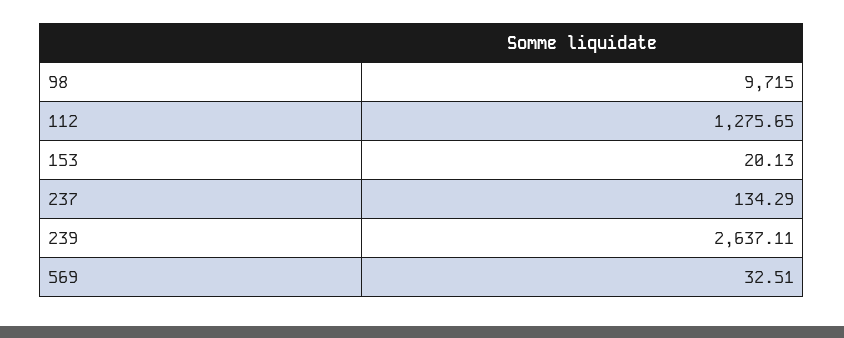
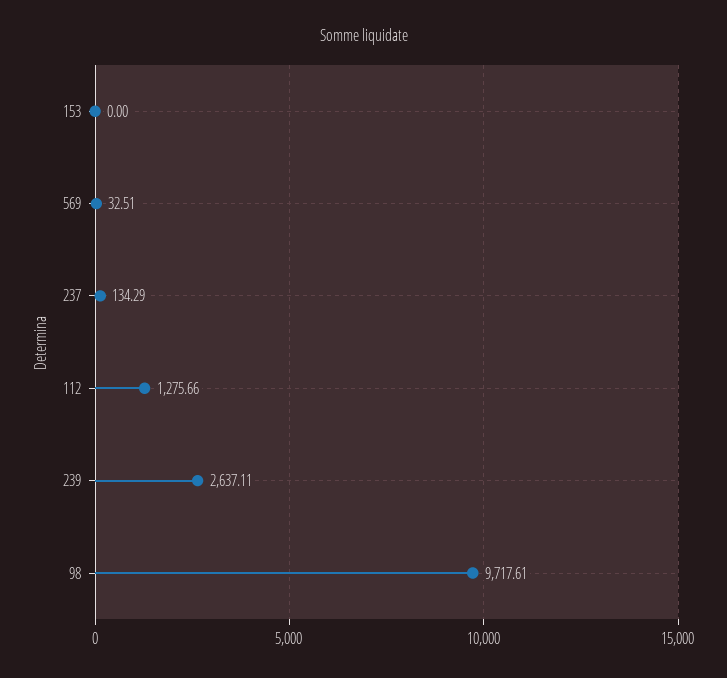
98: 9715 -> 9717.61
112: 1275.65 -> 1275.66
153: 20.13 -> 0

